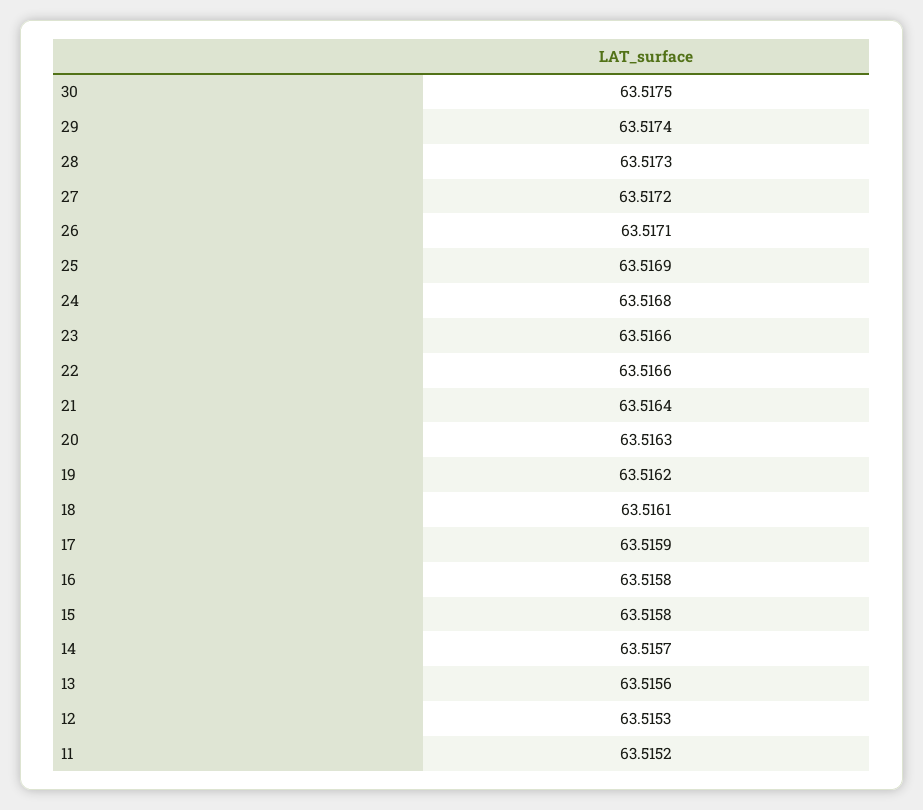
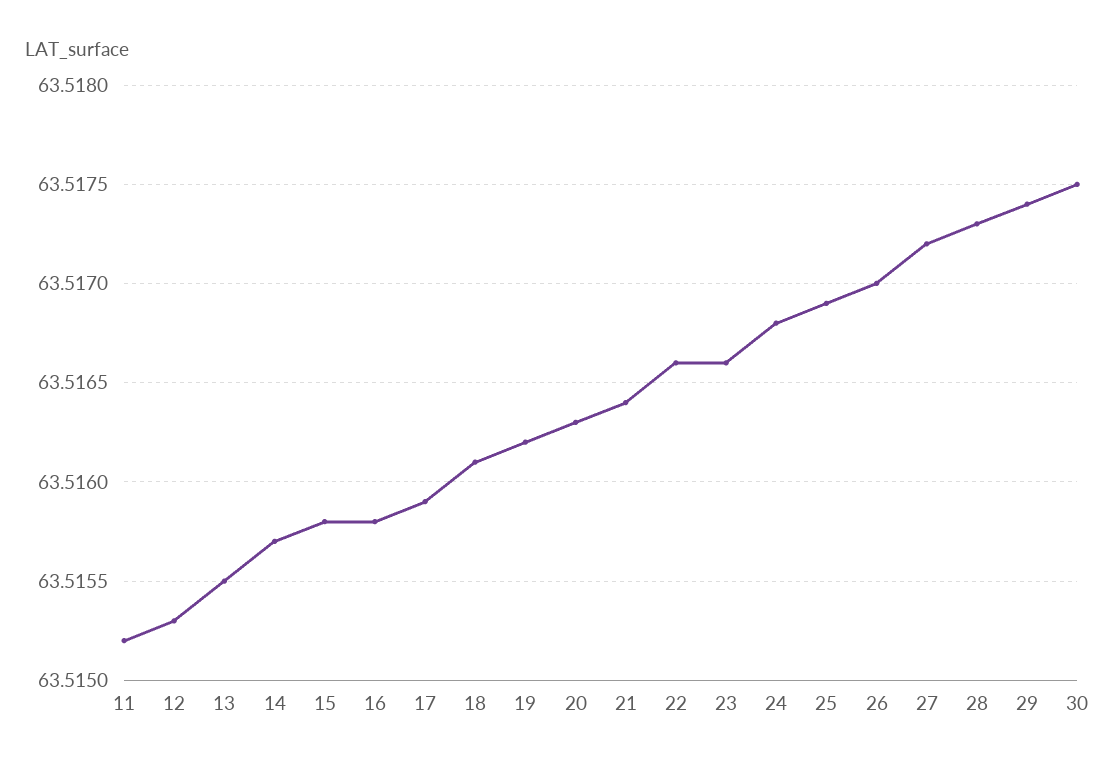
26: 63.5171 -> 63.517
13: 63.5156 -> 63.5155

